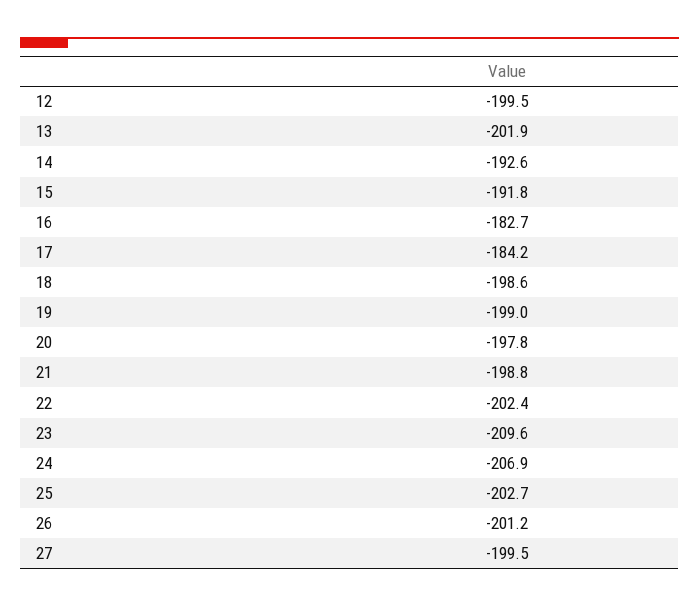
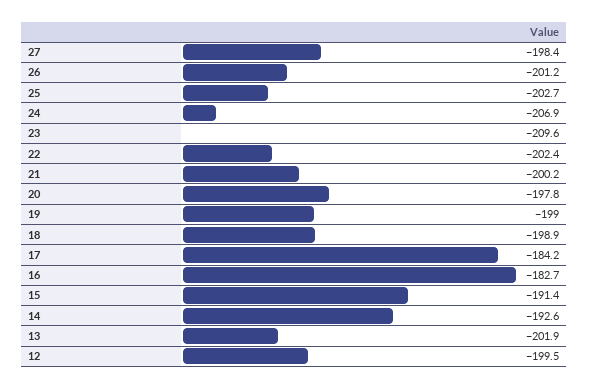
15: -191.8 -> -191.4
18: -198.6 -> -198.9
21: -198.8 -> -200.2
27: -199.5 -> -198.4

